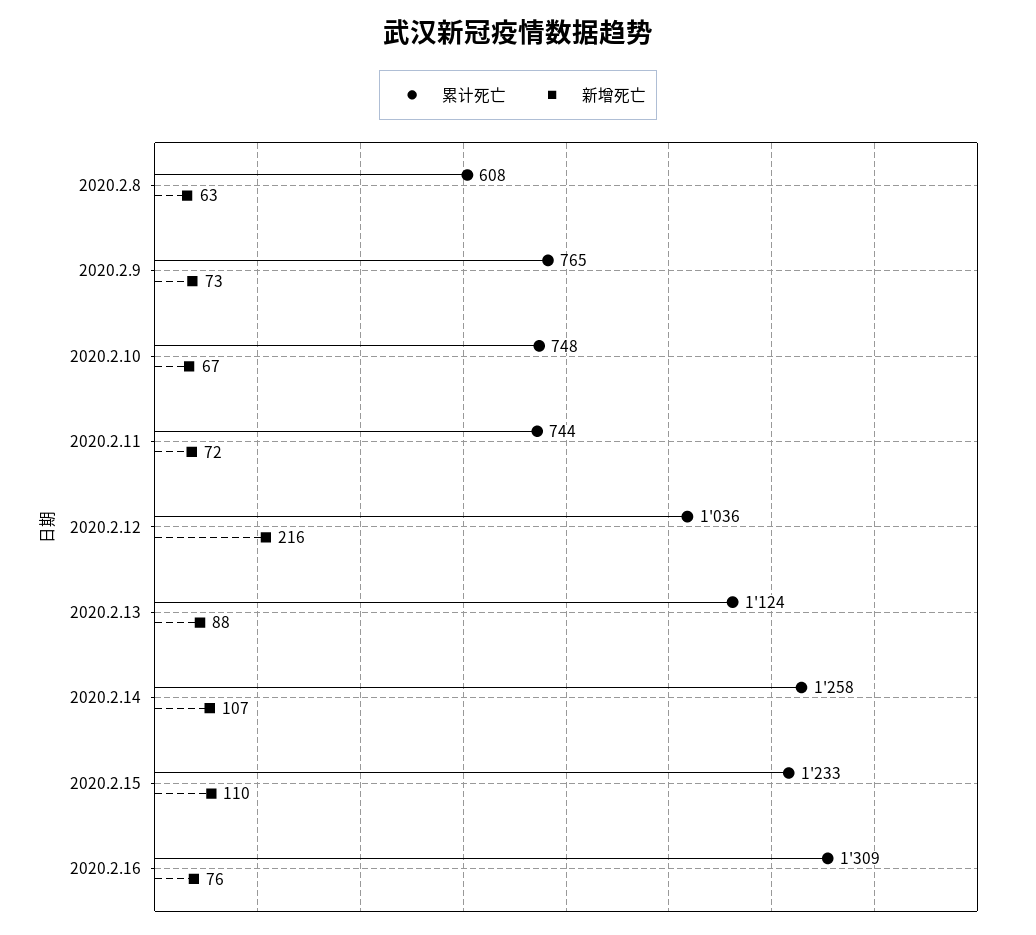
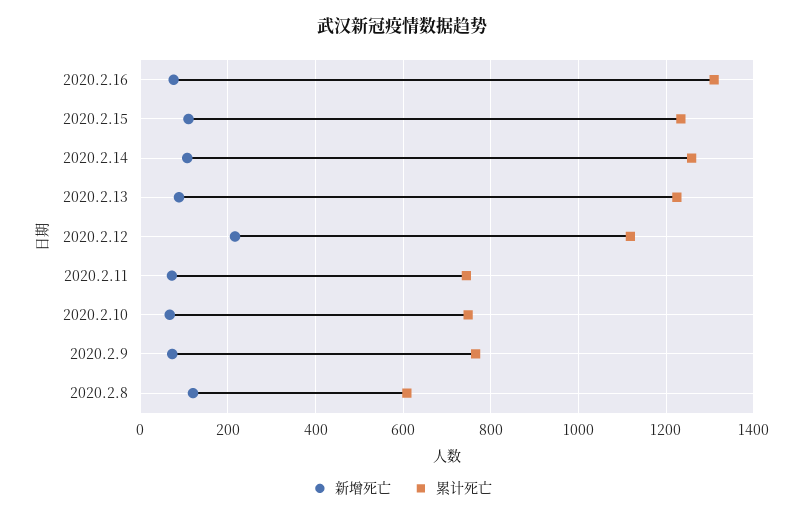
新增死亡, 2020.2.8: 63 -> 120
累计死亡, 2020.2.12: 1036 -> 1120
累计死亡, 2020.2.13: 1124 -> 1220

